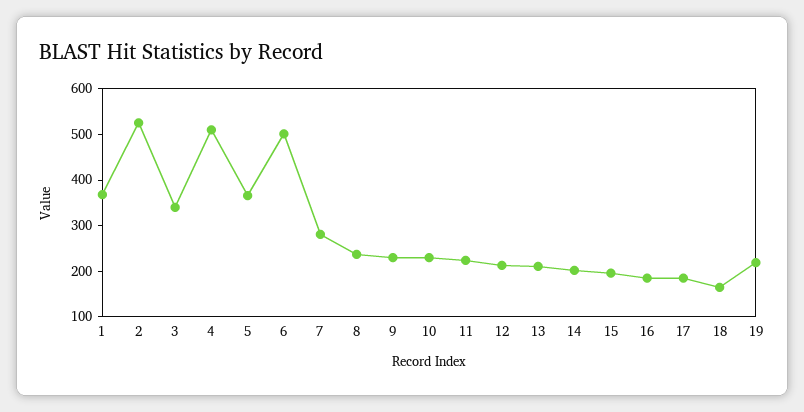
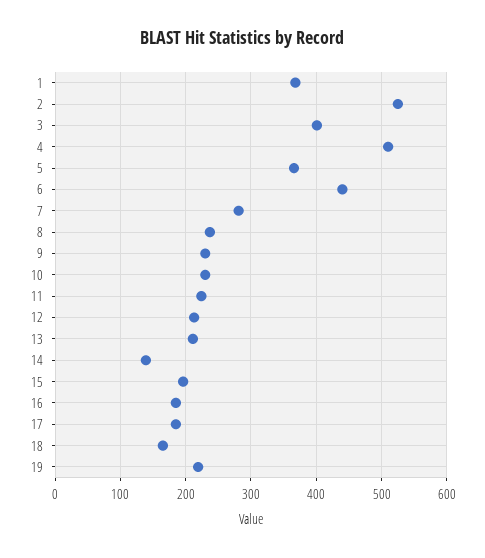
3: 340 -> 400
6: 500 -> 440
14: 200 -> 140

